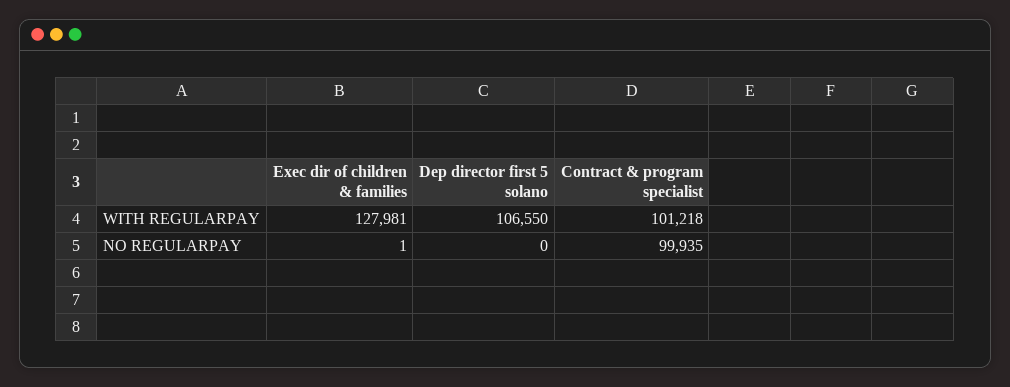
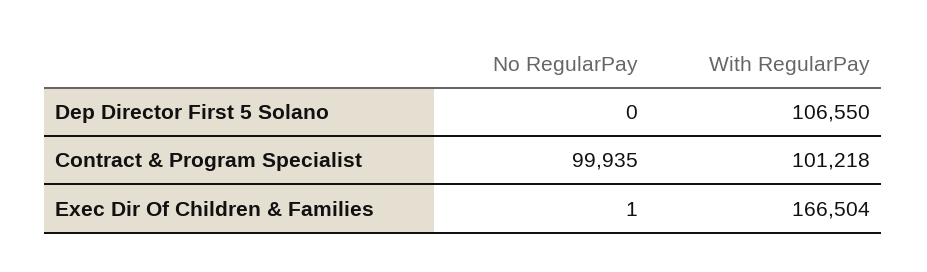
Exec dir of children & families, WITH REGULARPAY: 127981 -> 166504

